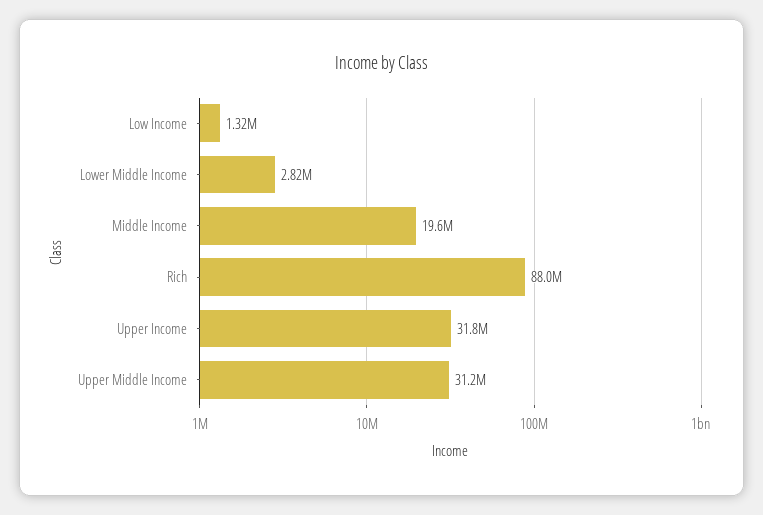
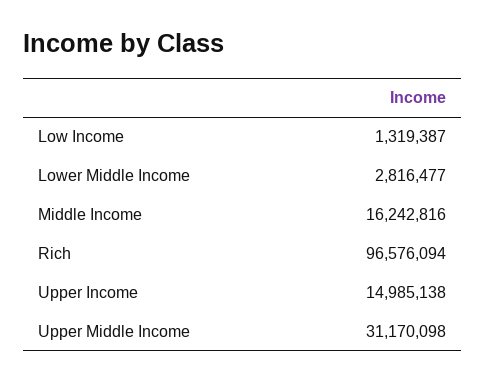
Middle Income: 19600000 -> 16242816
Rich: 88000000 -> 96576094
Upper Income: 31800000 -> 14985138

